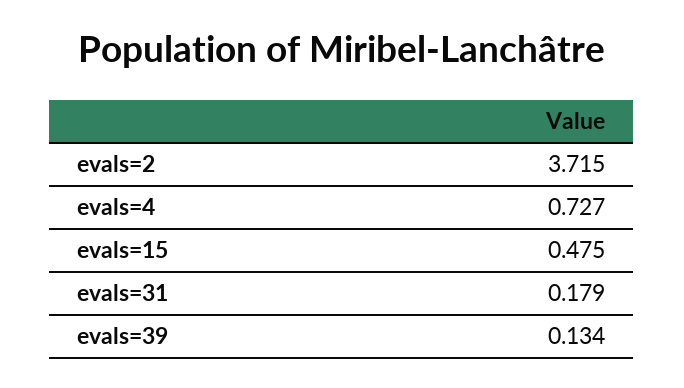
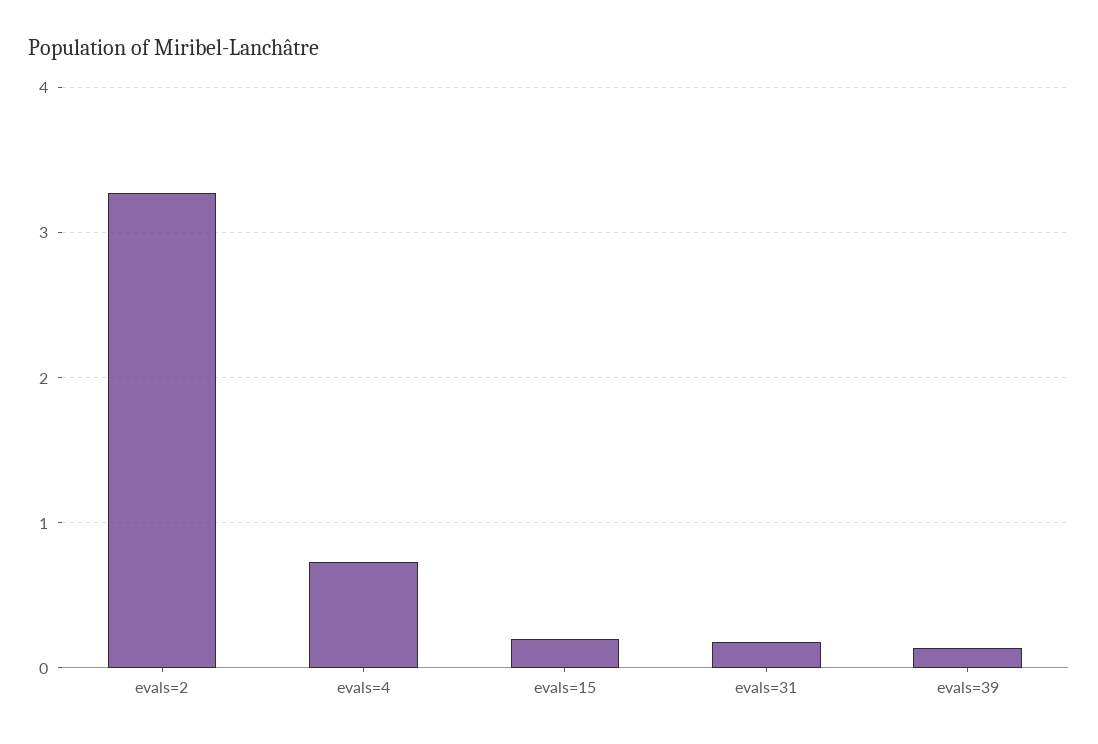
evals=2: 3.715 -> 3.3
evals=15: 0.475 -> 0.2

